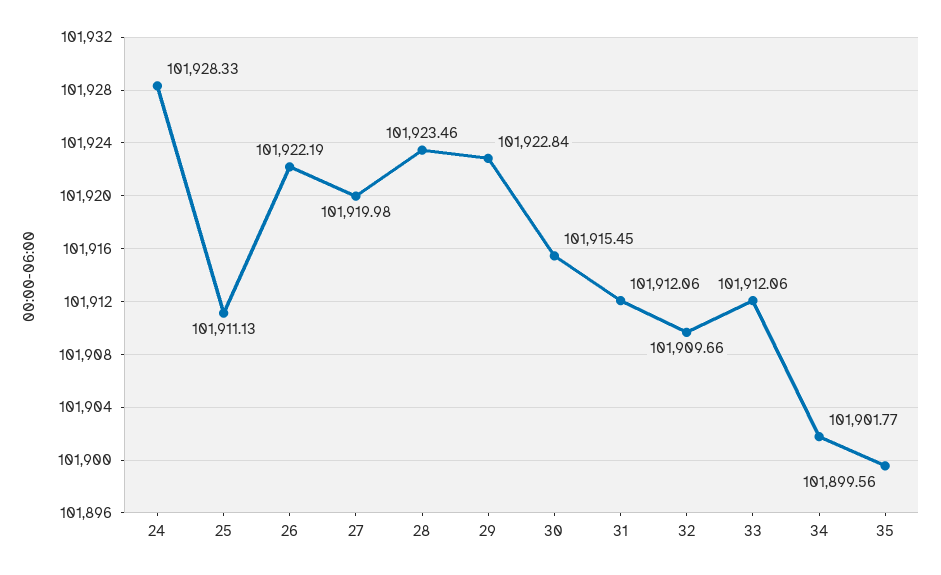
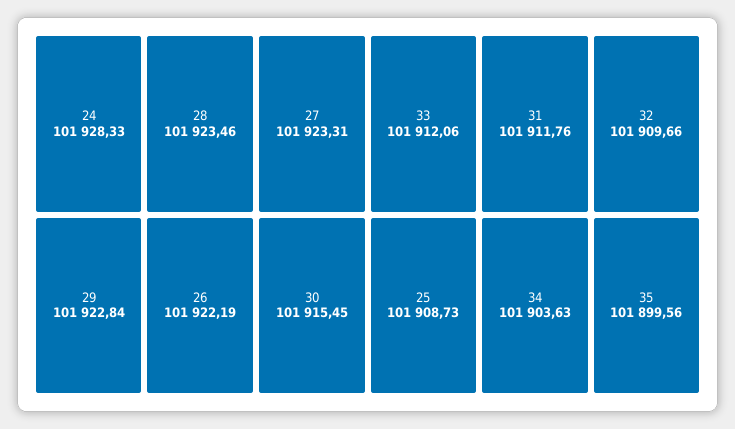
25: 101911.13 -> 101908.73
27: 101919.98 -> 101923.31
31: 101912.06 -> 101911.76
34: 101901.77 -> 101903.63

